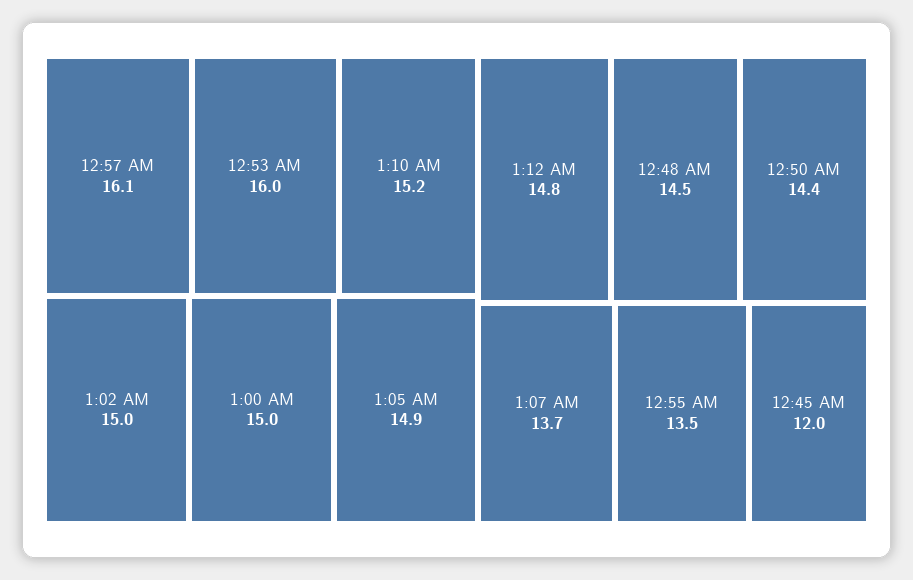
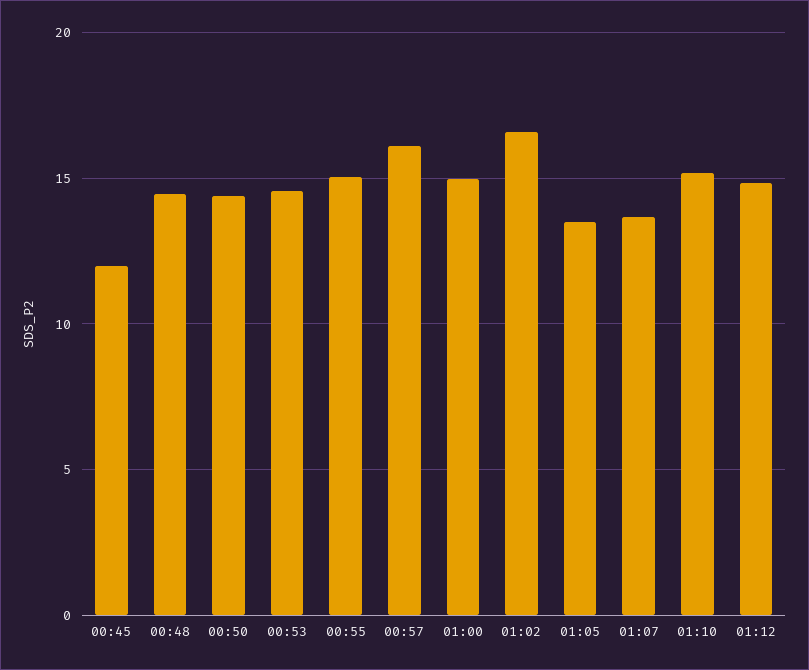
12:53 AM: 16 -> 14.5
1:02 AM: 15 -> 16.5
1:05 AM: 14.9 -> 13.5
12:55 AM: 13.5 -> 15

